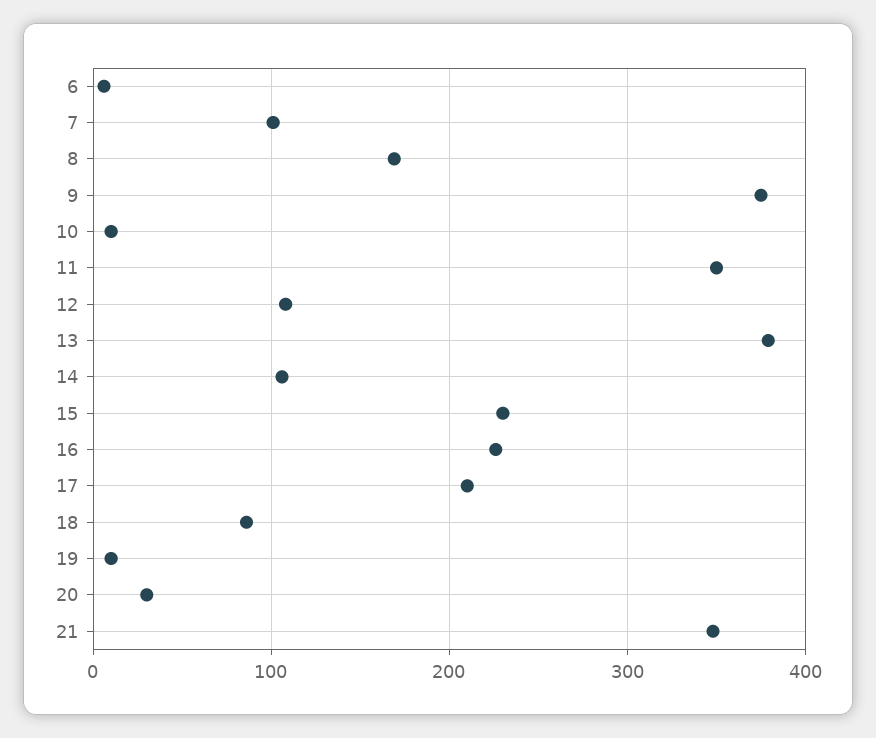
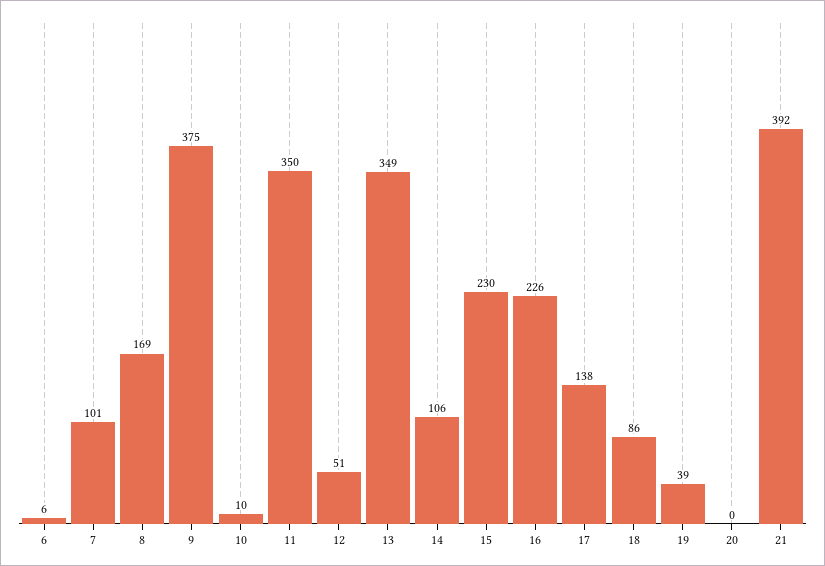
12: 110 -> 51
13: 380 -> 349
17: 210 -> 138
19: 10 -> 39
20: 30 -> 0
21: 350 -> 392

